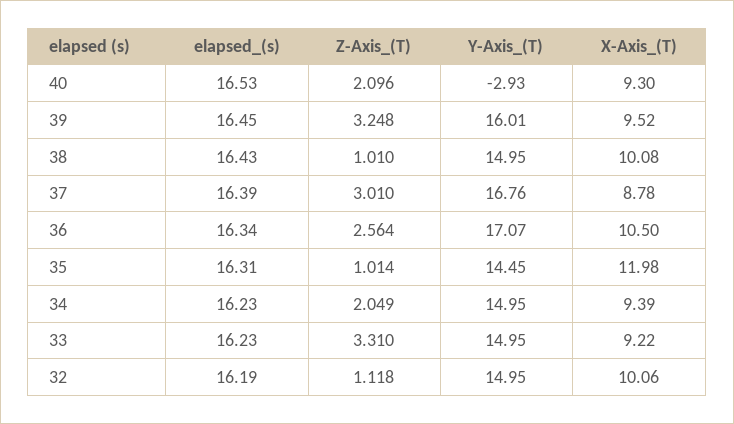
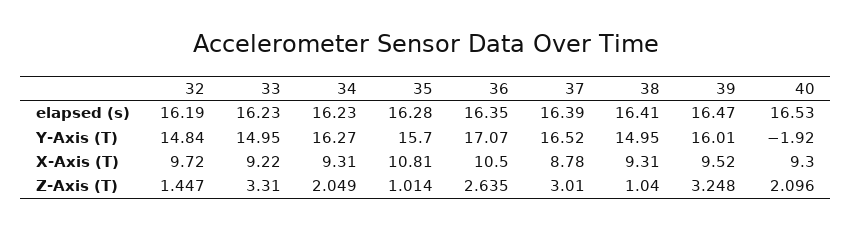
Y-Axis_(T), 40: -2.93 -> -1.92
elapsed_(s), 39: 16.45 -> 16.47
elapsed_(s), 38: 16.43 -> 16.41
Z-Axis_(T), 38: 1.01 -> 1.04
X-Axis_(T), 38: 10.08 -> 9.31
Y-Axis_(T), 37: 16.76 -> 16.52
elapsed_(s), 36: 16.34 -> 16.35
Z-Axis_(T), 36: 2.564 -> 2.635
elapsed_(s), 35: 16.31 -> 16.28
Y-Axis_(T), 35: 14.45 -> 15.7
X-Axis_(T), 35: 11.98 -> 10.81
Y-Axis_(T), 34: 14.95 -> 16.27
X-Axis_(T), 34: 9.39 -> 9.31
Z-Axis_(T), 32: 1.118 -> 1.447
Y-Axis_(T), 32: 14.95 -> 14.84
X-Axis_(T), 32: 10.06 -> 9.72

